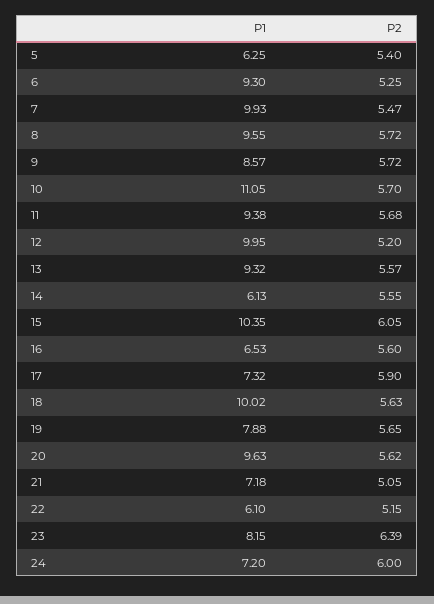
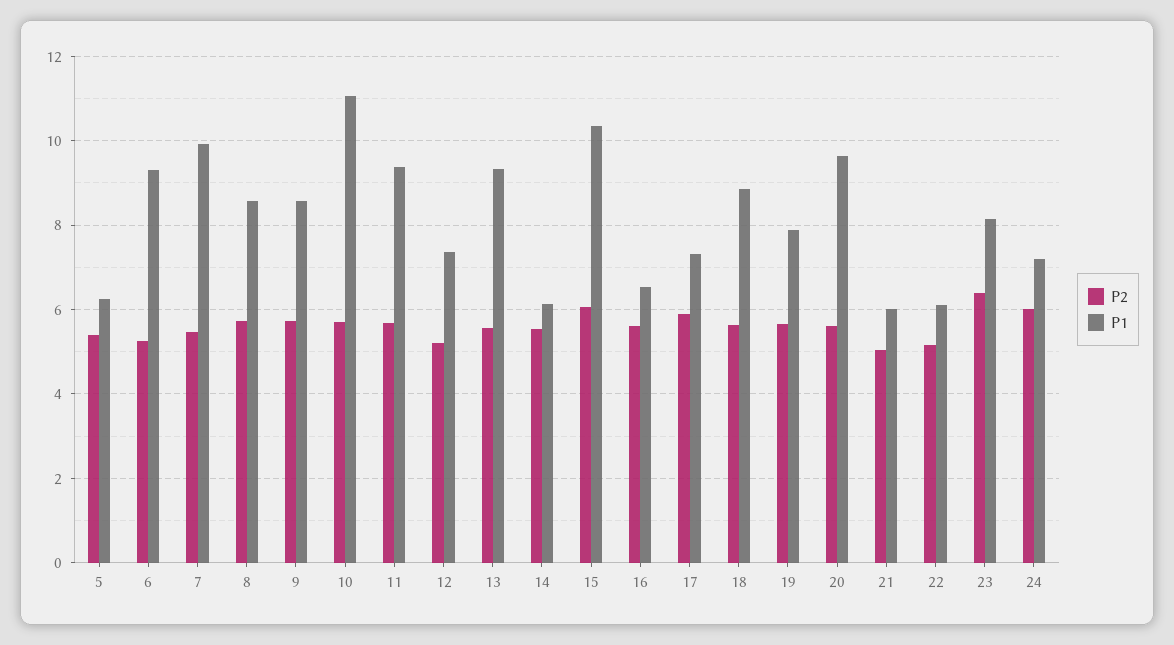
P1, 8: 9.55 -> 8.6
P1, 12: 9.95 -> 7.4
P1, 18: 10.02 -> 8.8
P1, 21: 7.18 -> 6

